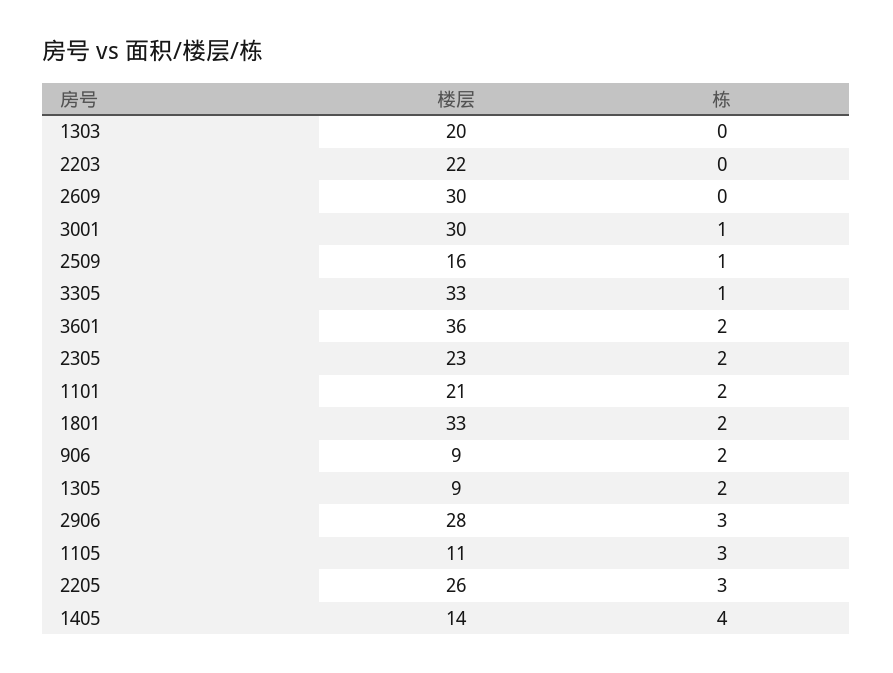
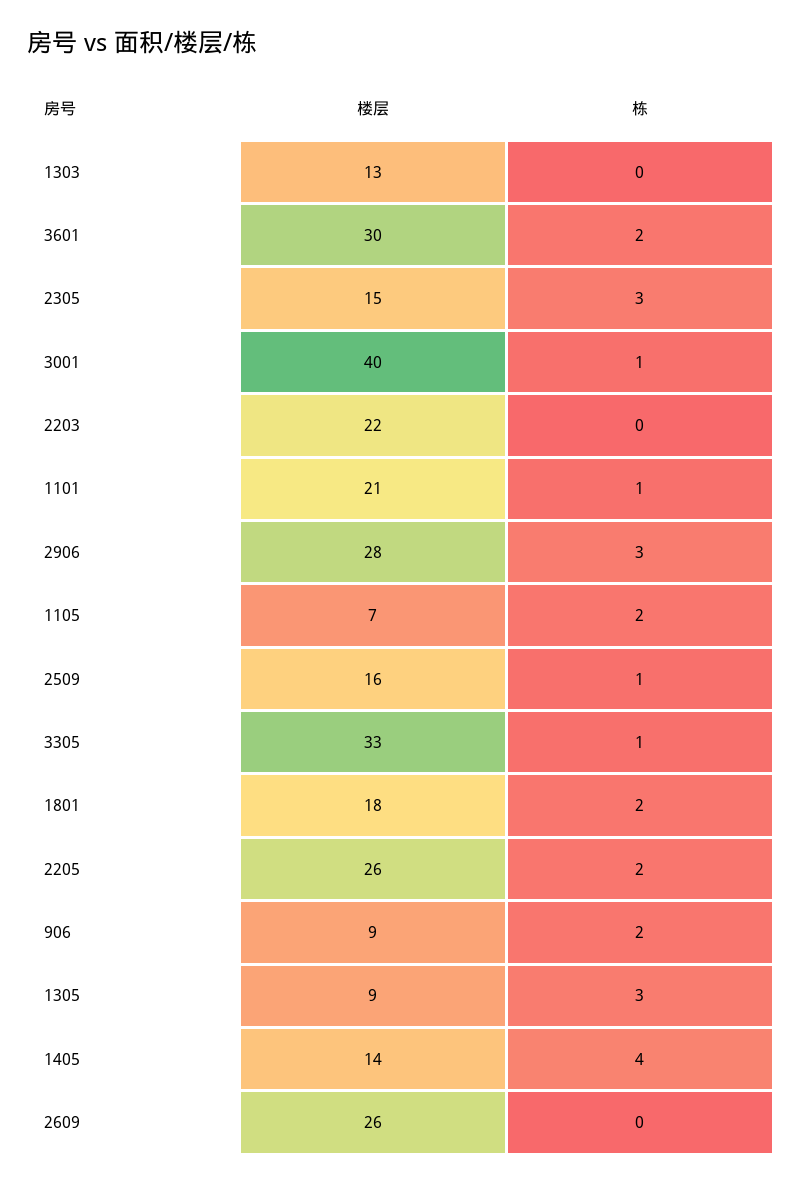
楼层, 1303: 20 -> 13
楼层, 2609: 30 -> 26
楼层, 3001: 30 -> 40
楼层, 3601: 36 -> 30
楼层, 2305: 23 -> 15
栋, 2305: 2 -> 3
栋, 1101: 2 -> 1
楼层, 1801: 33 -> 18
栋, 1305: 2 -> 3
楼层, 1105: 11 -> 7
栋, 1105: 3 -> 2
栋, 2205: 3 -> 2

